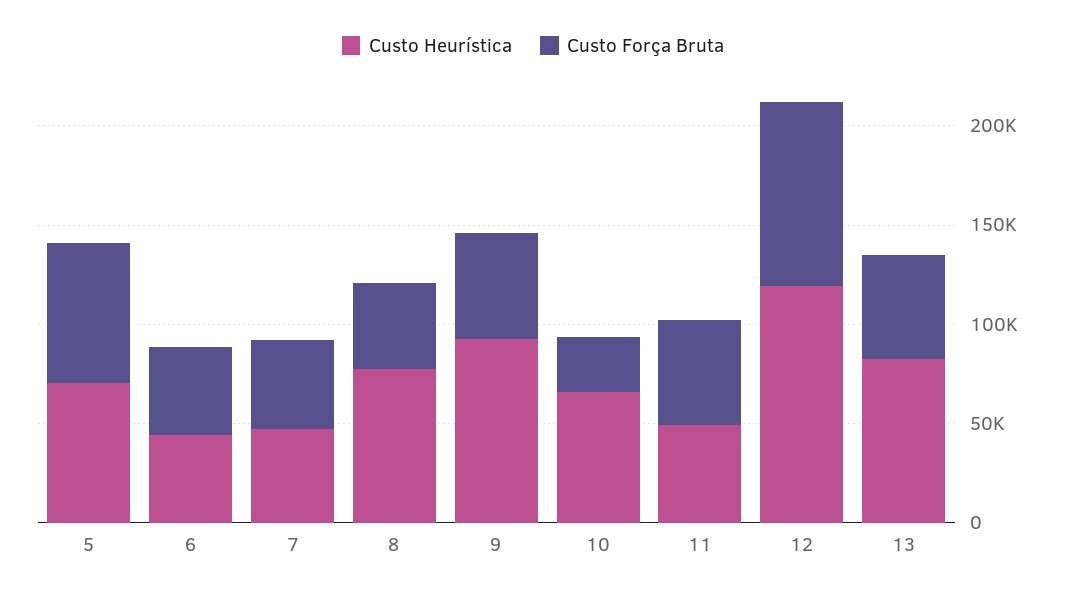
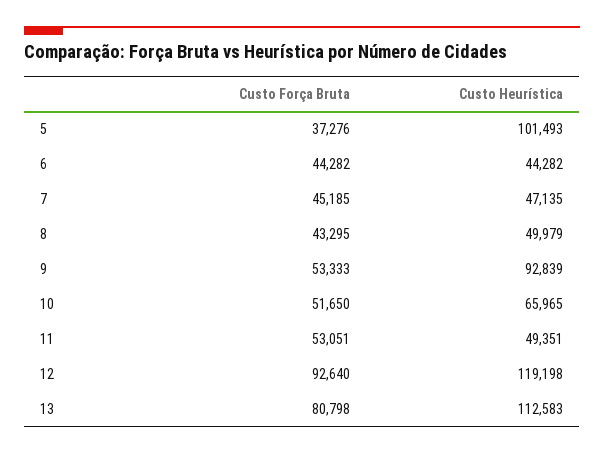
Custo Heurística, 5: 70000 -> 101493
Custo Força Bruta, 5: 70000 -> 37276
Custo Heurística, 8: 80000 -> 49979
Custo Força Bruta, 10: 30000 -> 51650
Custo Heurística, 13: 80000 -> 112583
Custo Força Bruta, 13: 50000 -> 80798

